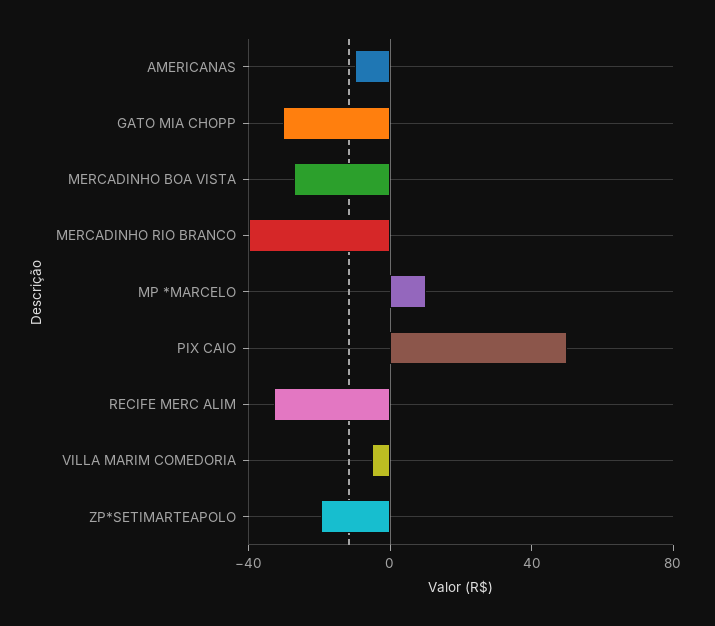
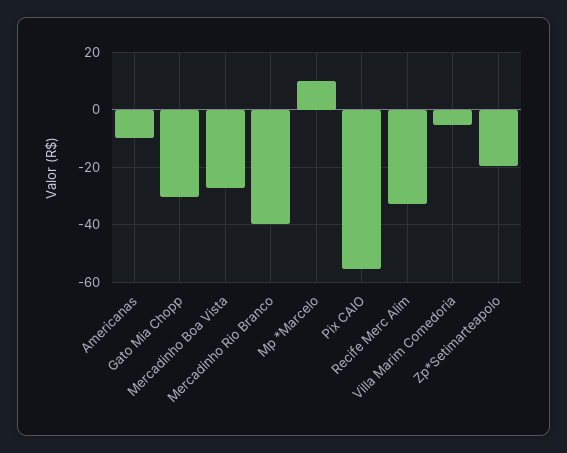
PIX CAIO: 50 -> -55

